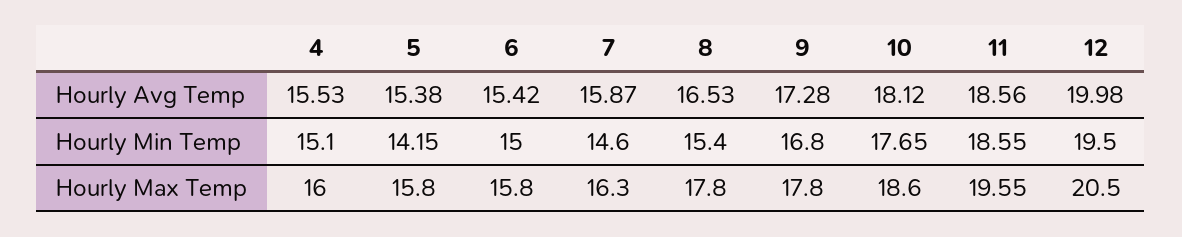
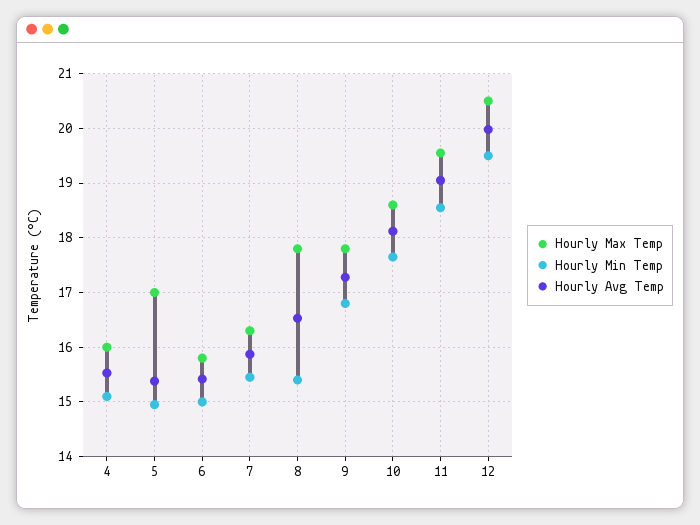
Hourly Avg Temp, 11: 18.56 -> 19
Hourly Min Temp, 5: 14.15 -> 15
Hourly Min Temp, 7: 14.6 -> 15.4
Hourly Max Temp, 5: 15.8 -> 17

